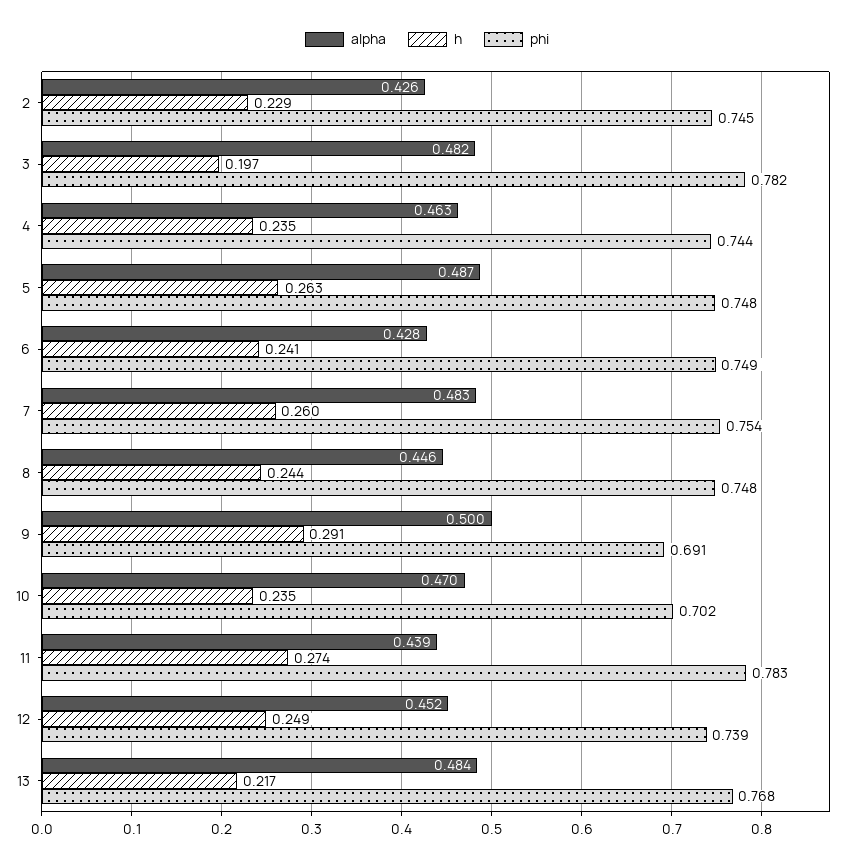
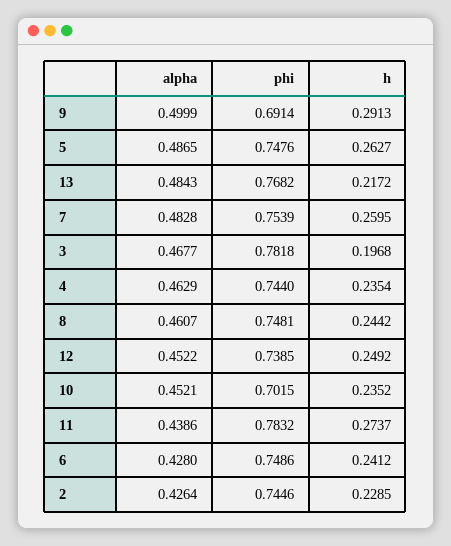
alpha, 3: 0.482 -> 0.4677
alpha, 8: 0.446 -> 0.4607
alpha, 10: 0.47 -> 0.4521

